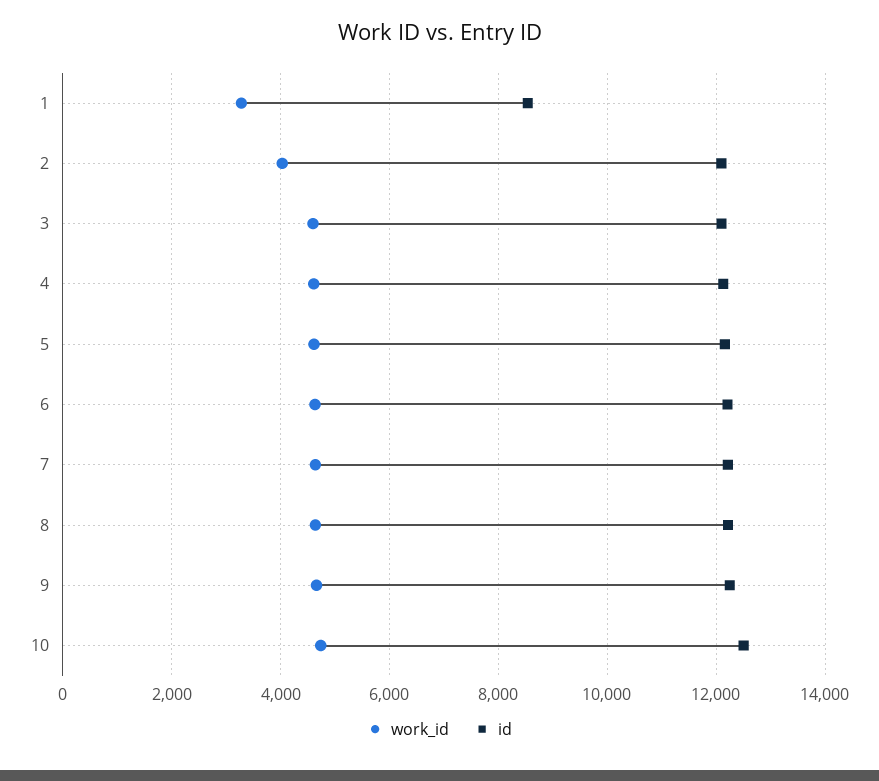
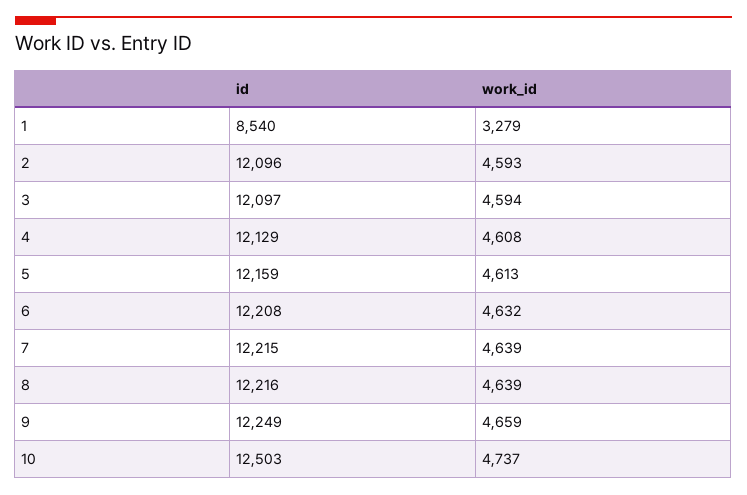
work_id, 2: 4000 -> 4593

